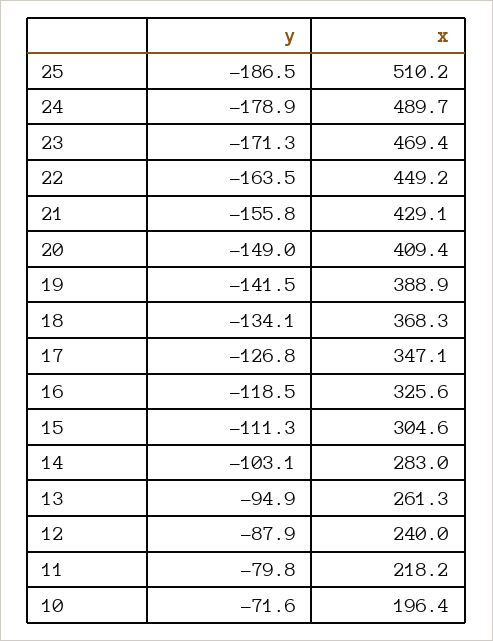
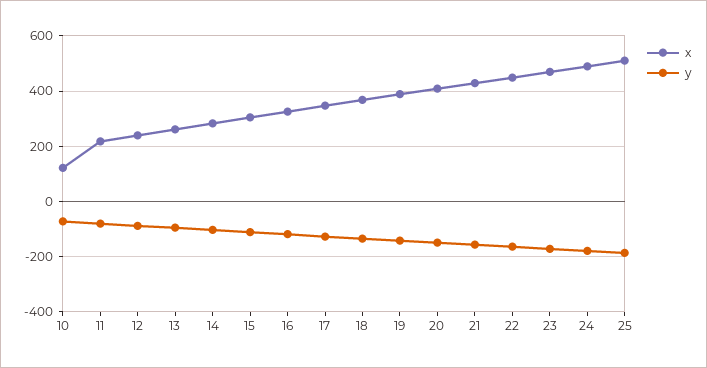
x, 10: 196.4 -> 125

